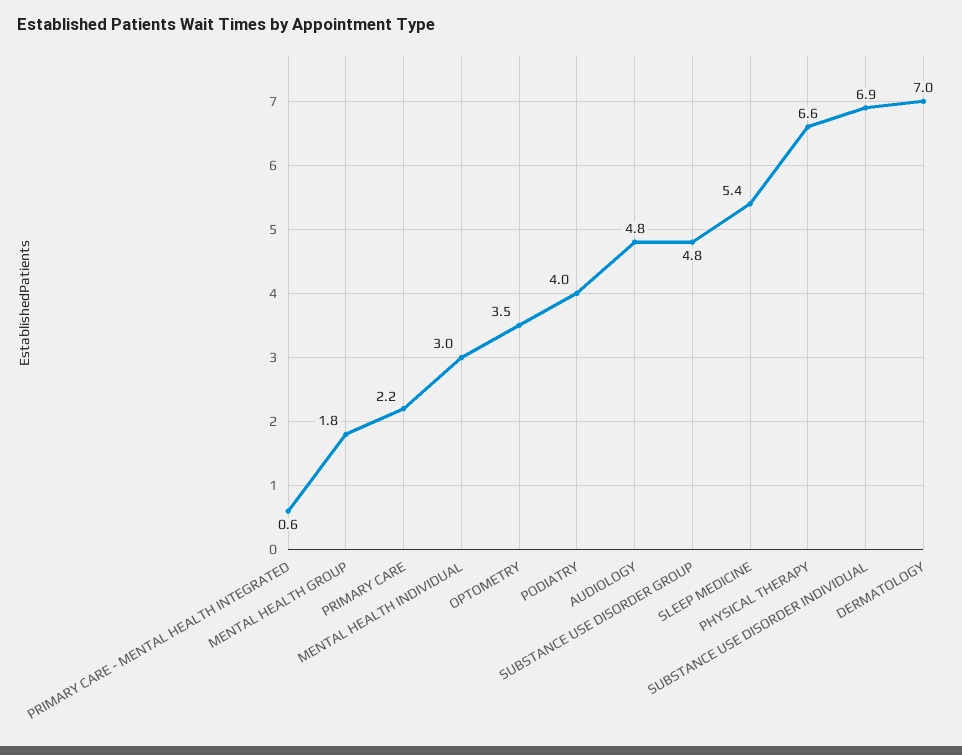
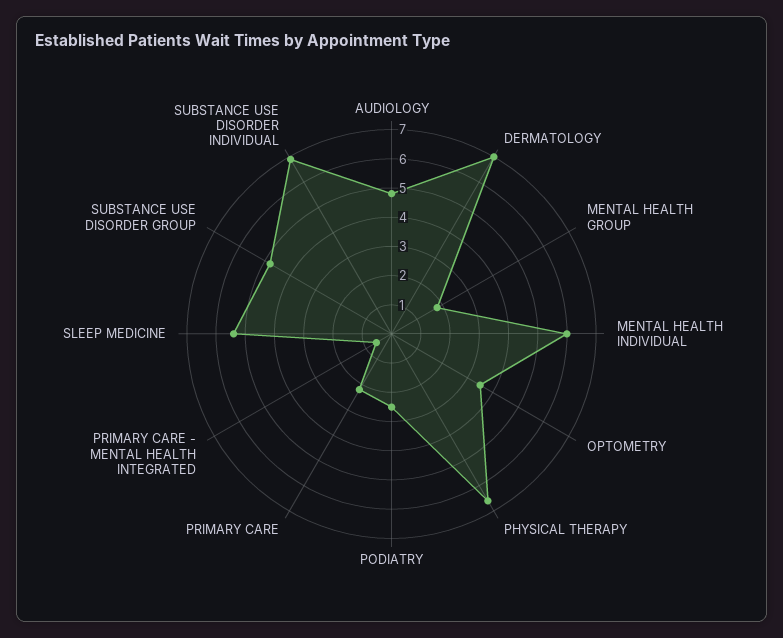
MENTAL HEALTH INDIVIDUAL: 3 -> 6
PODIATRY: 4 -> 2.5

